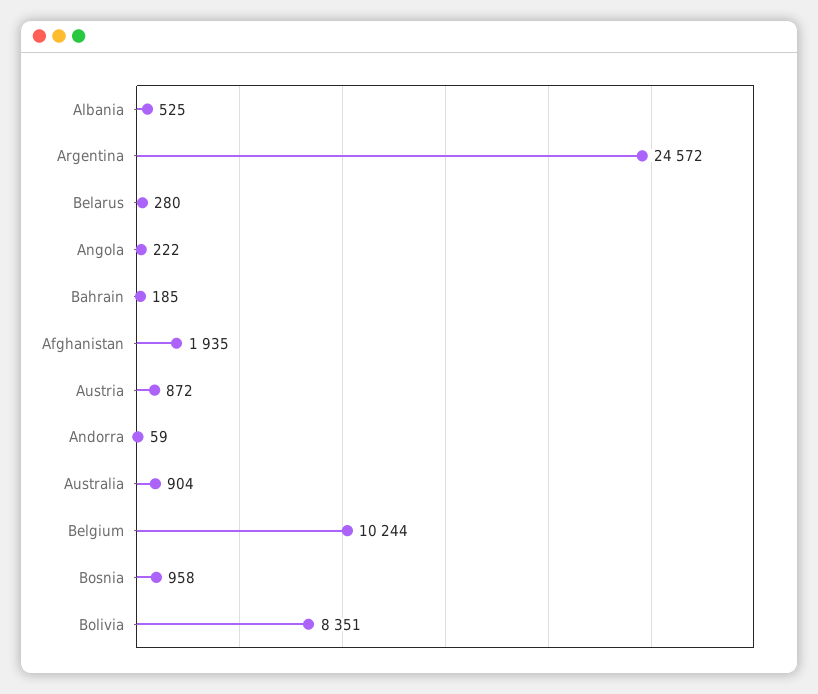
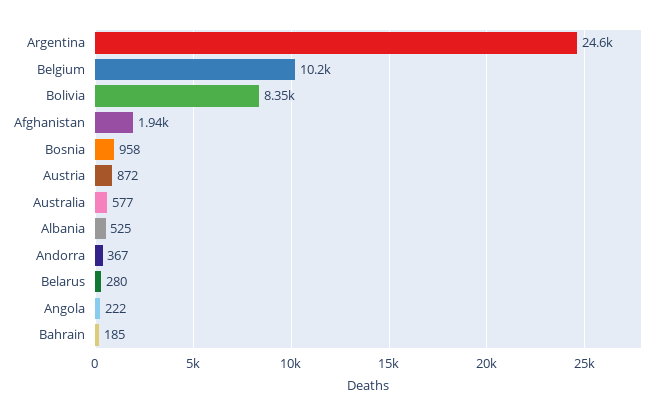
Andorra: 59 -> 367
Australia: 904 -> 577

